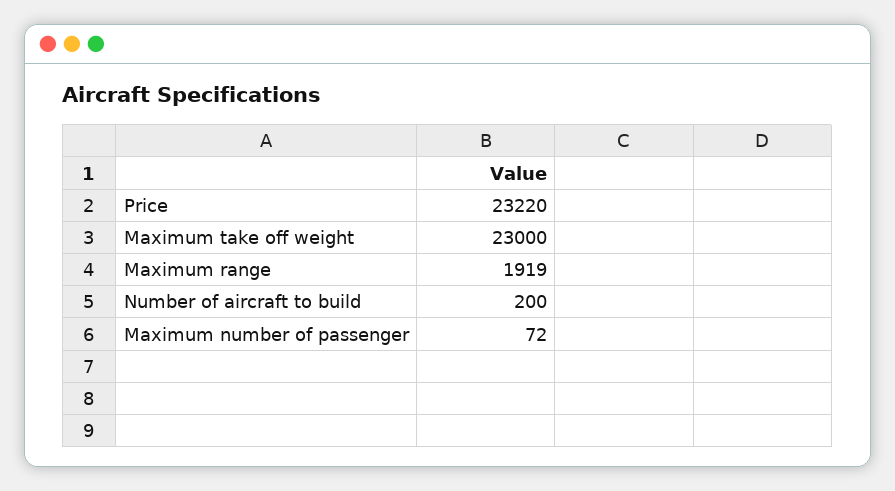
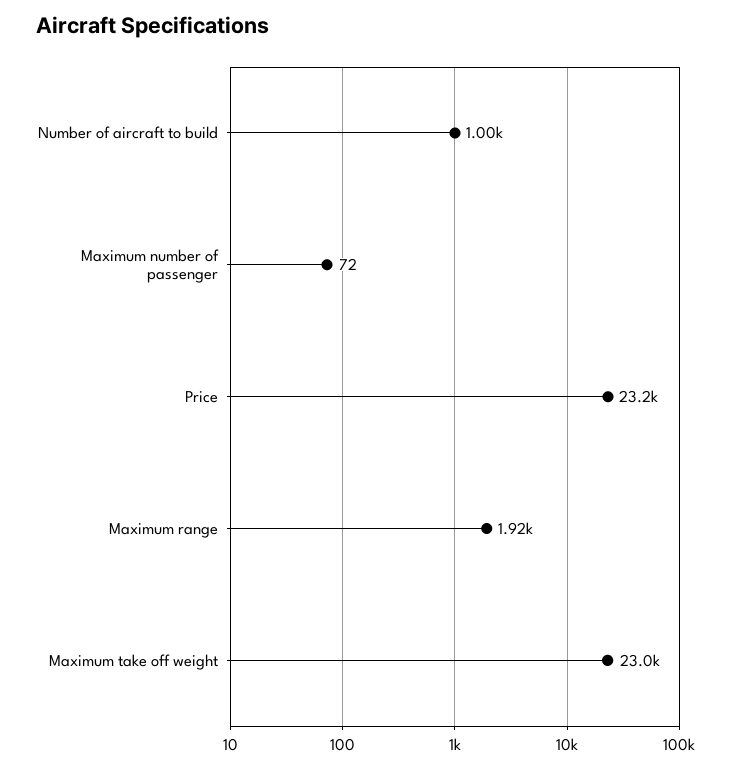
Number of aircraft to build: 200 -> 1000

